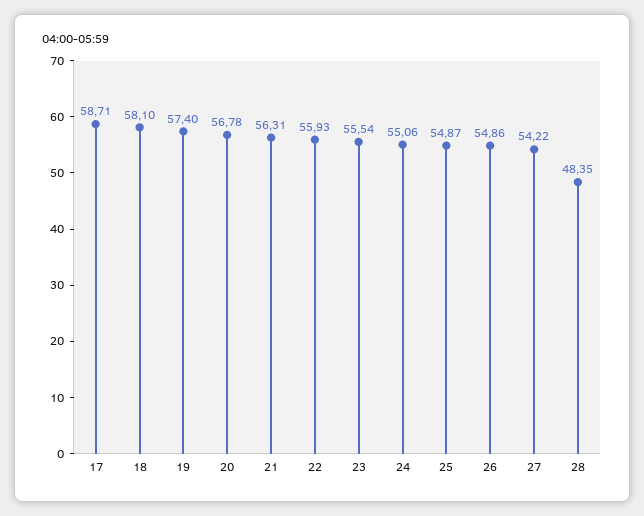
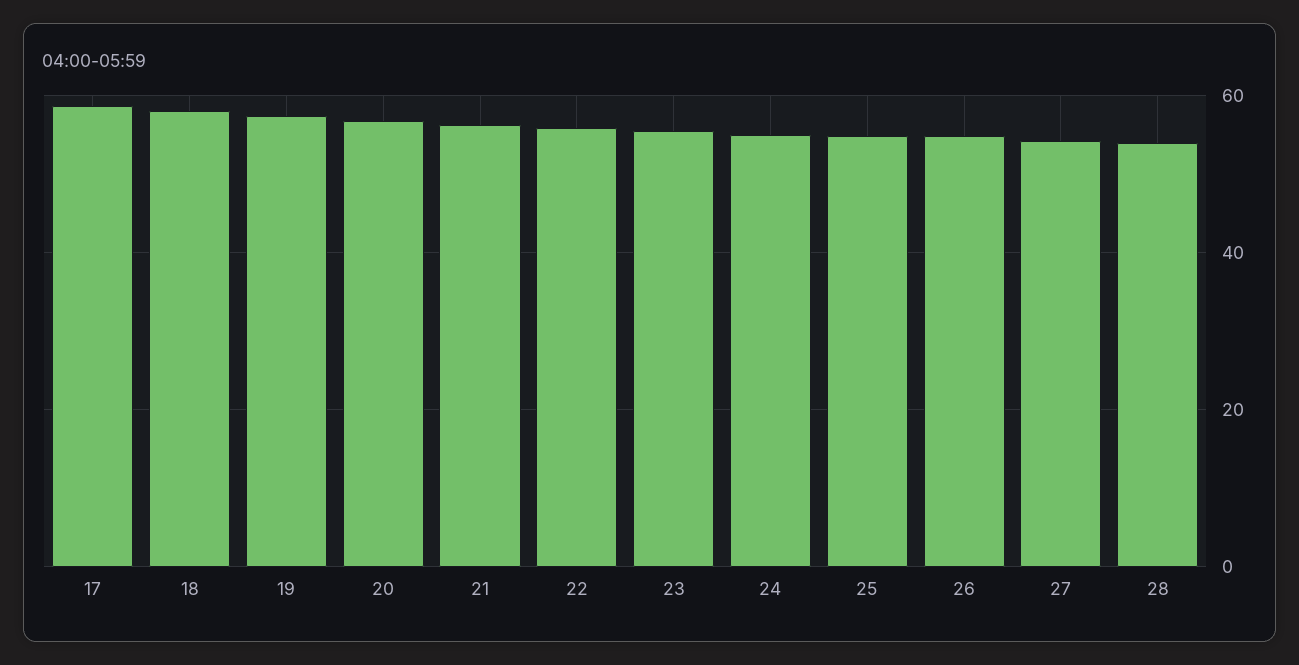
28: 48.35 -> 54

